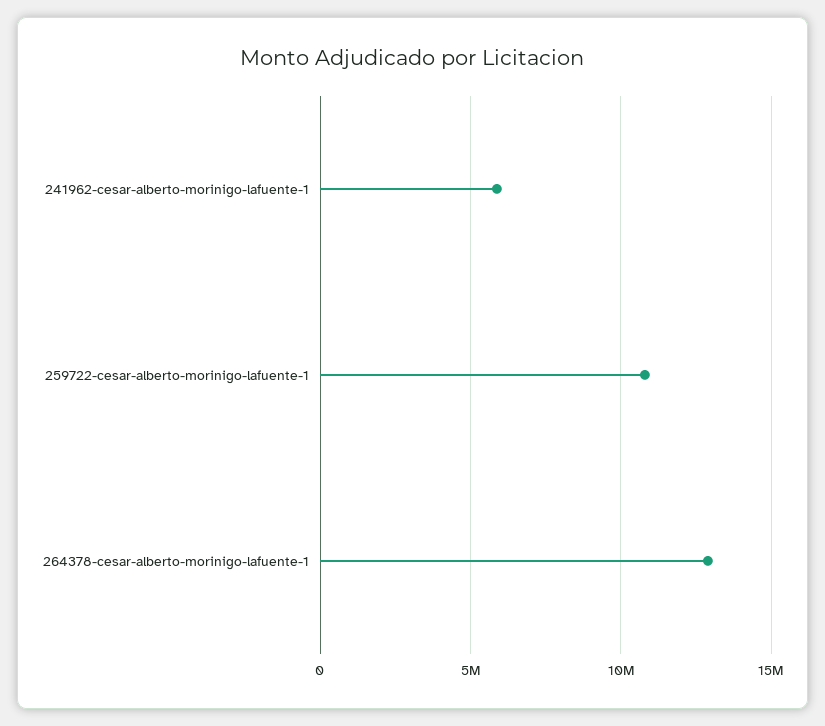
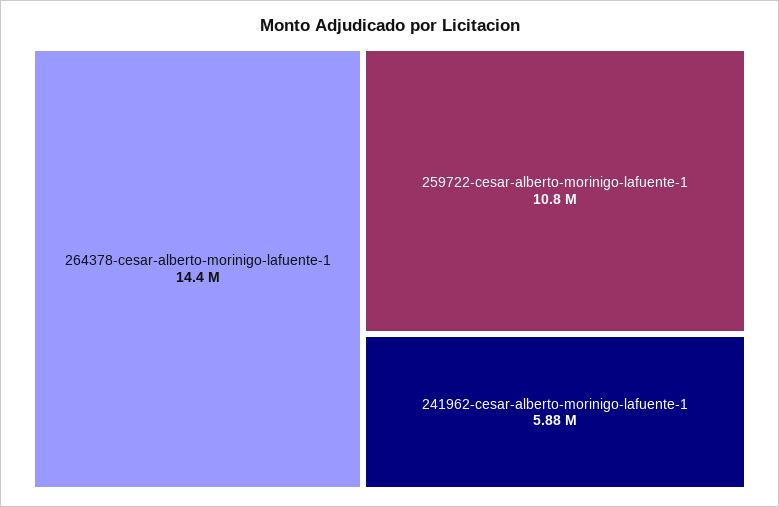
264378-cesar-alberto-morinigo-lafuente-1: 13000000 -> 14400000

